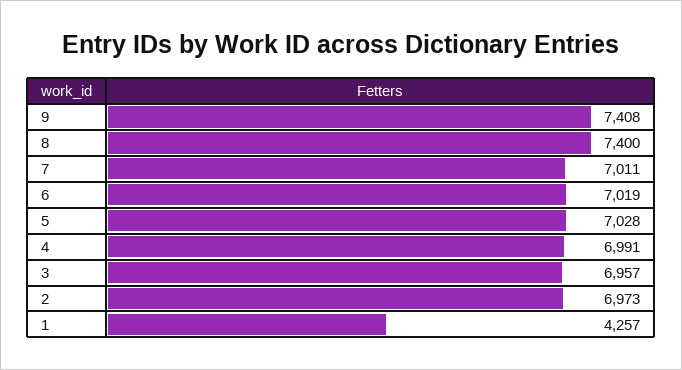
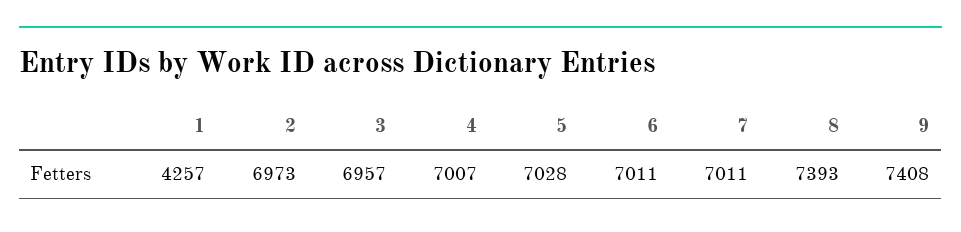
8: 7400 -> 7393
6: 7019 -> 7011
4: 6991 -> 7007

